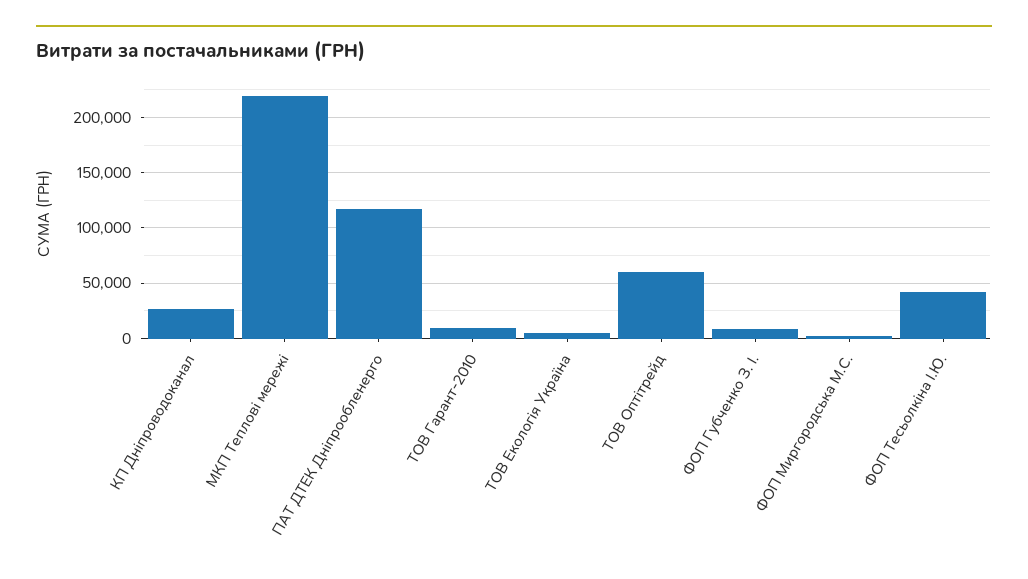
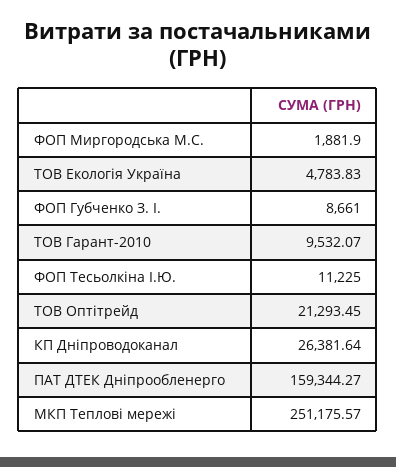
МКП Теплові мережі: 220000 -> 251175.57
ПАТ ДТЕК Дніпрообленерго: 120000 -> 159344.27
ТОВ Оптітрейд: 60000 -> 21293.45
ФОП Тесьолкіна І.Ю.: 40000 -> 11225

